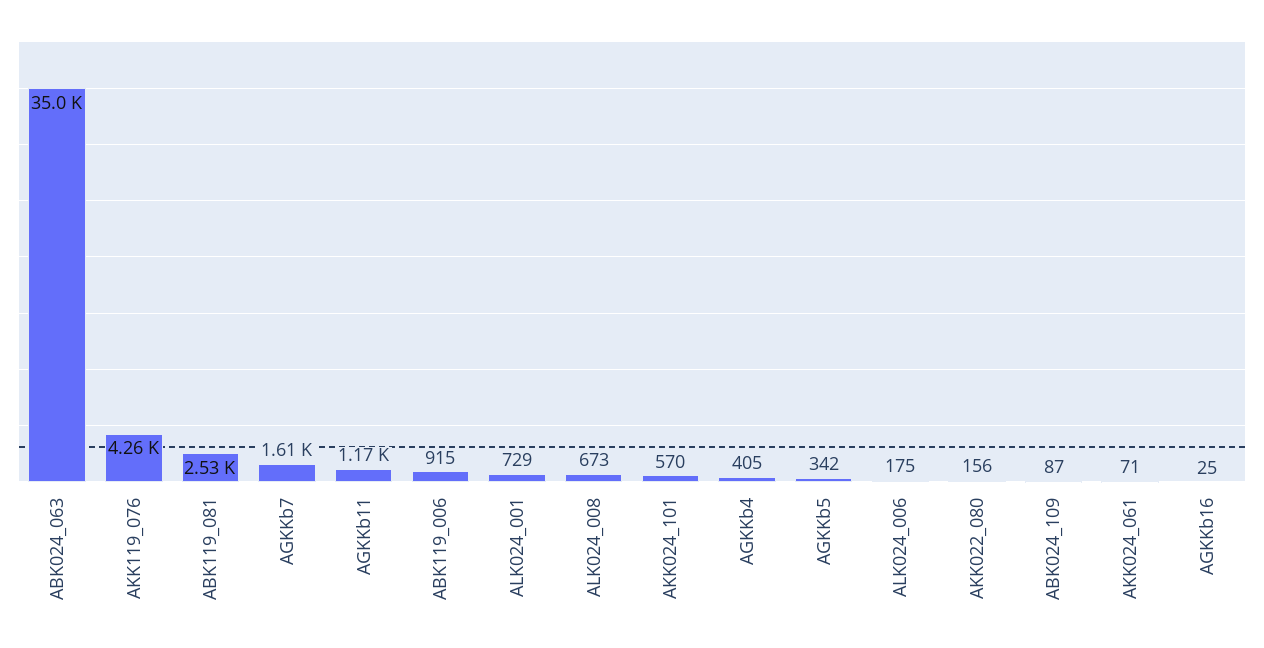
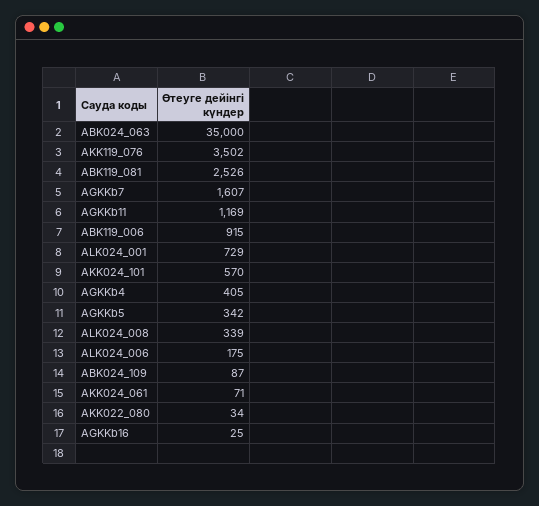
AKK119_076: 4260 -> 3502
ALK024_008: 673 -> 339
AKK022_080: 156 -> 34

